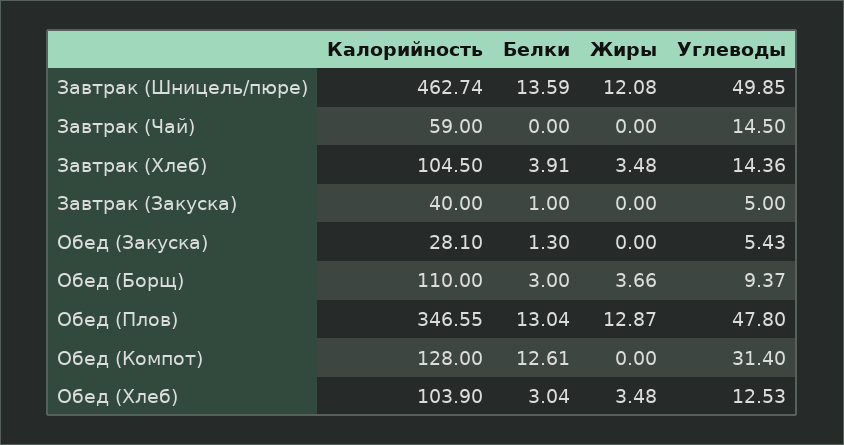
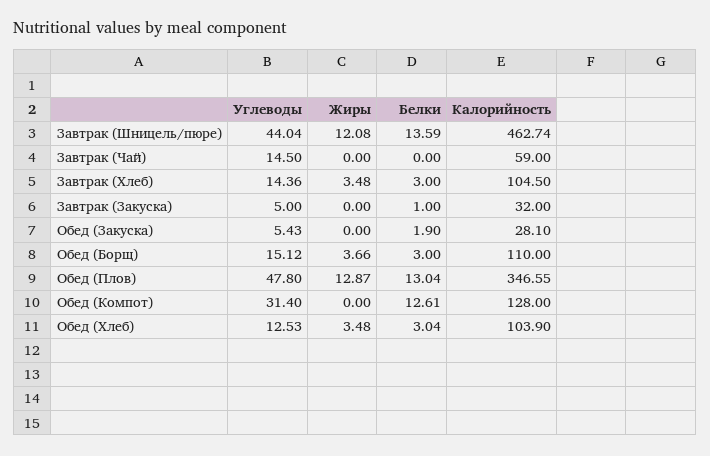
Углеводы, Завтрак (Шницель/пюре): 49.85 -> 44.04
Белки, Завтрак (Хлеб): 3.91 -> 3
Калорийность, Завтрак (Закуска): 40 -> 32
Белки, Обед (Закуска): 1.3 -> 1.9
Углеводы, Обед (Борщ): 9.37 -> 15.12

